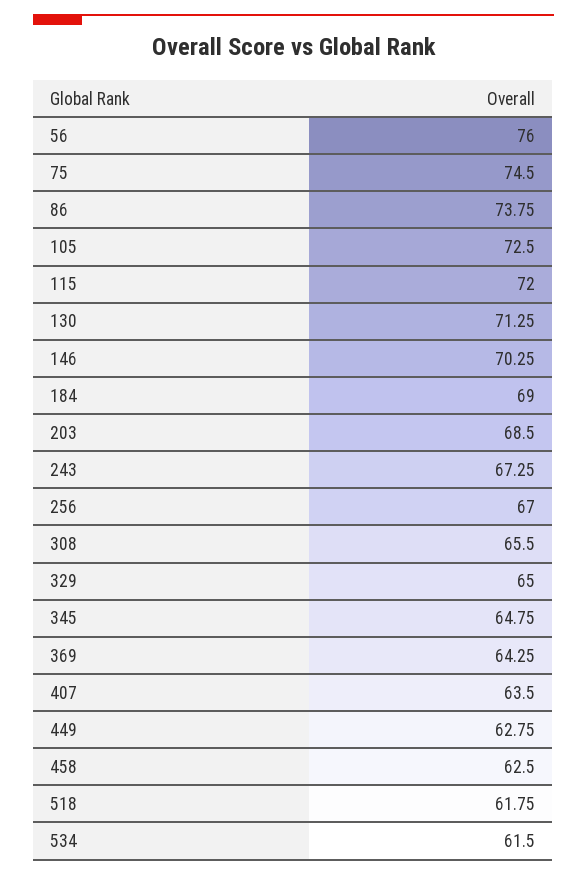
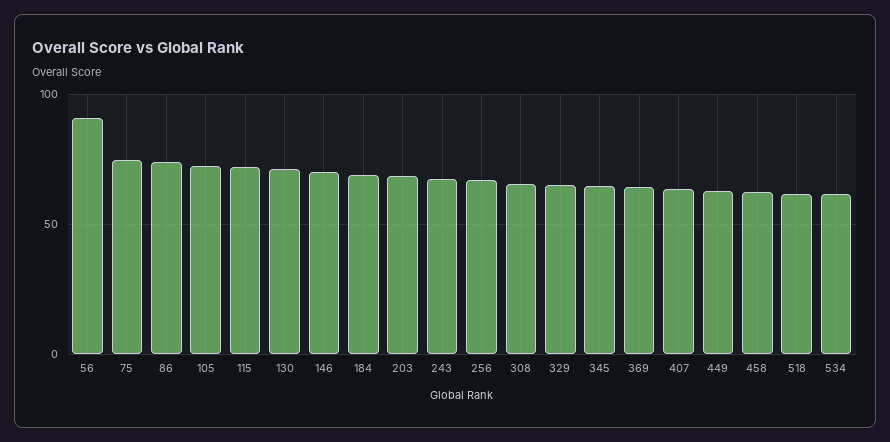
56: 76 -> 90

